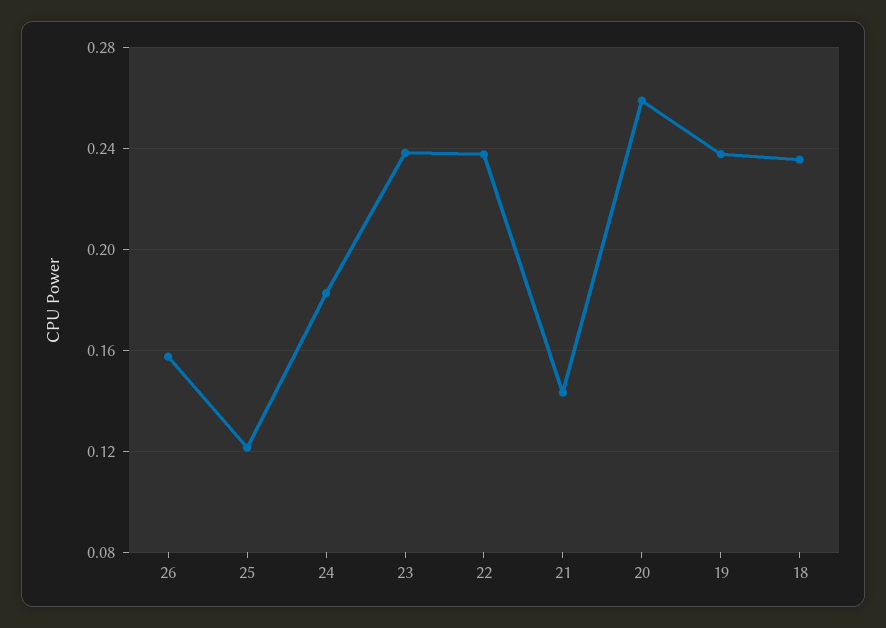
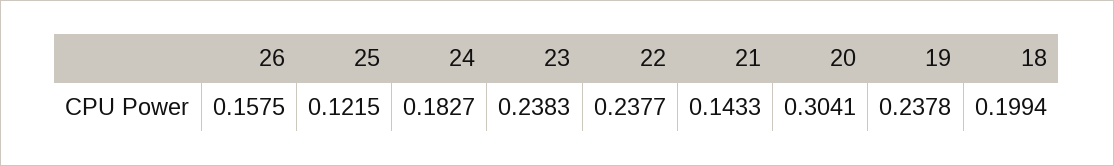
20: 0.26 -> 0.3041
18: 0.235 -> 0.1994

